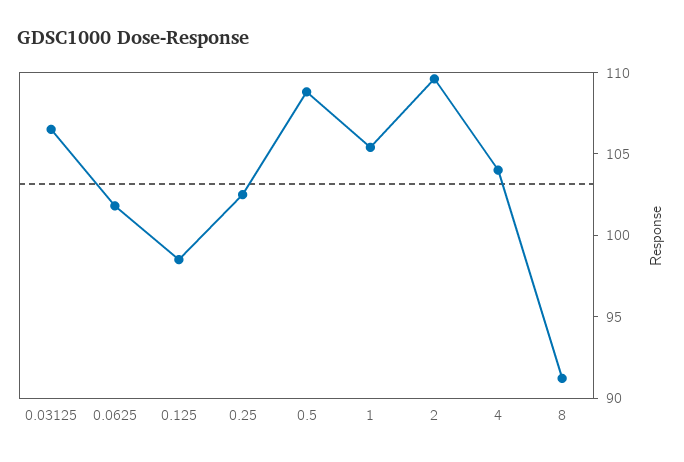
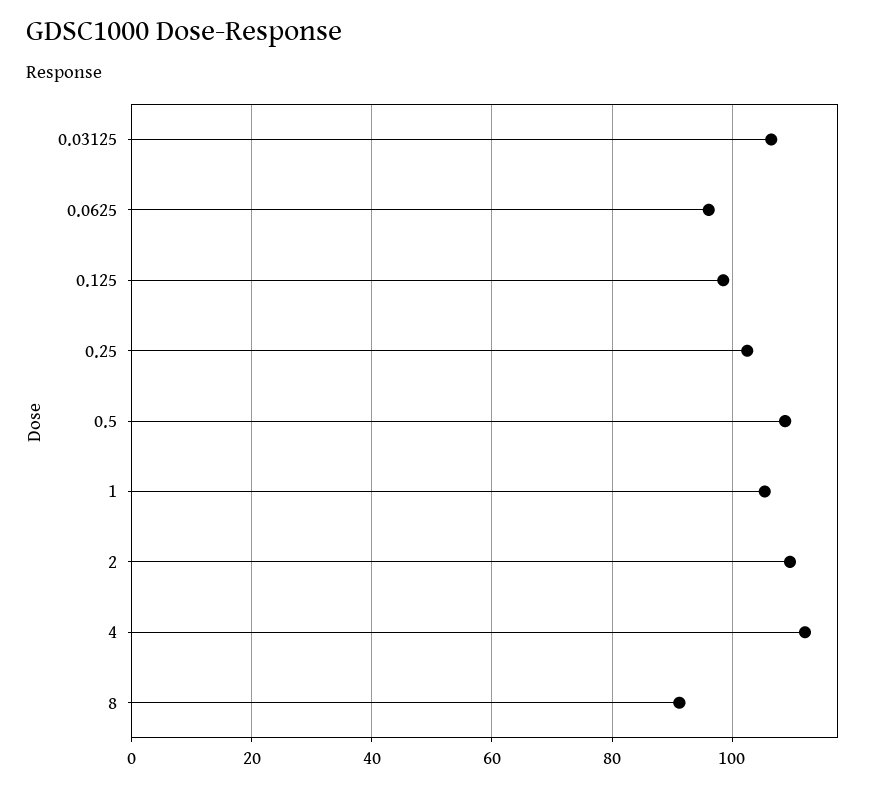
0.0625: 102 -> 96
4: 104 -> 112

